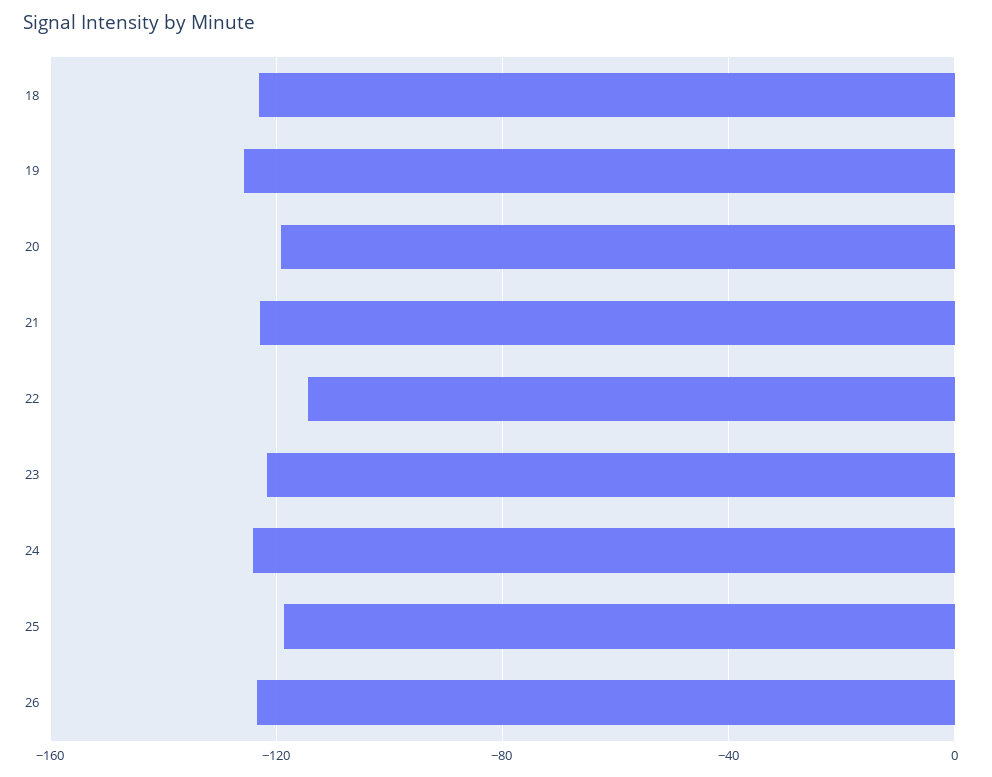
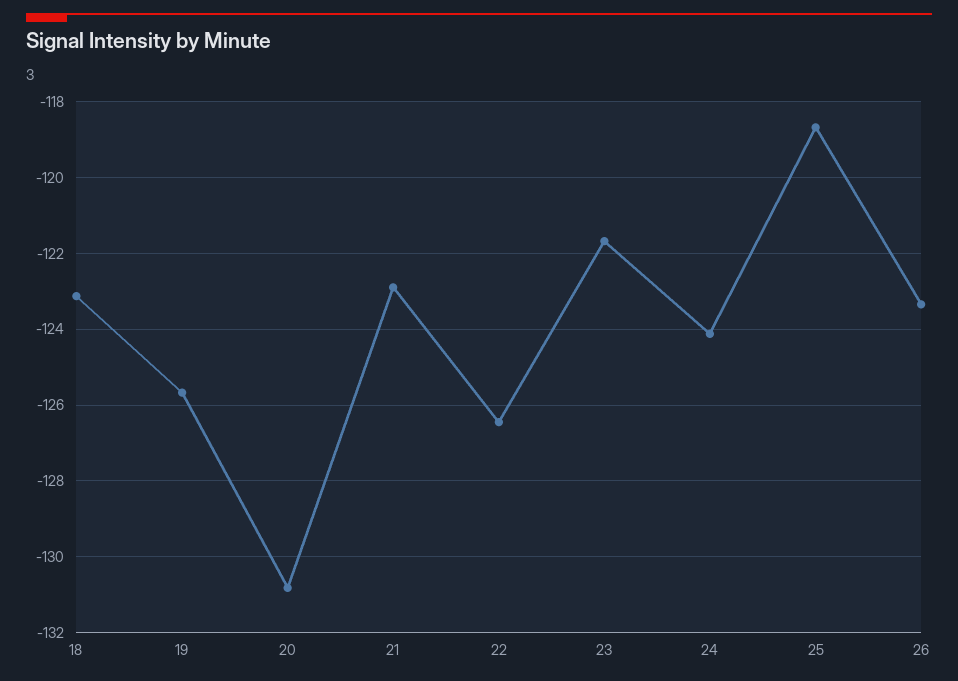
20: -120 -> -130.8
22: -115 -> -126.4

